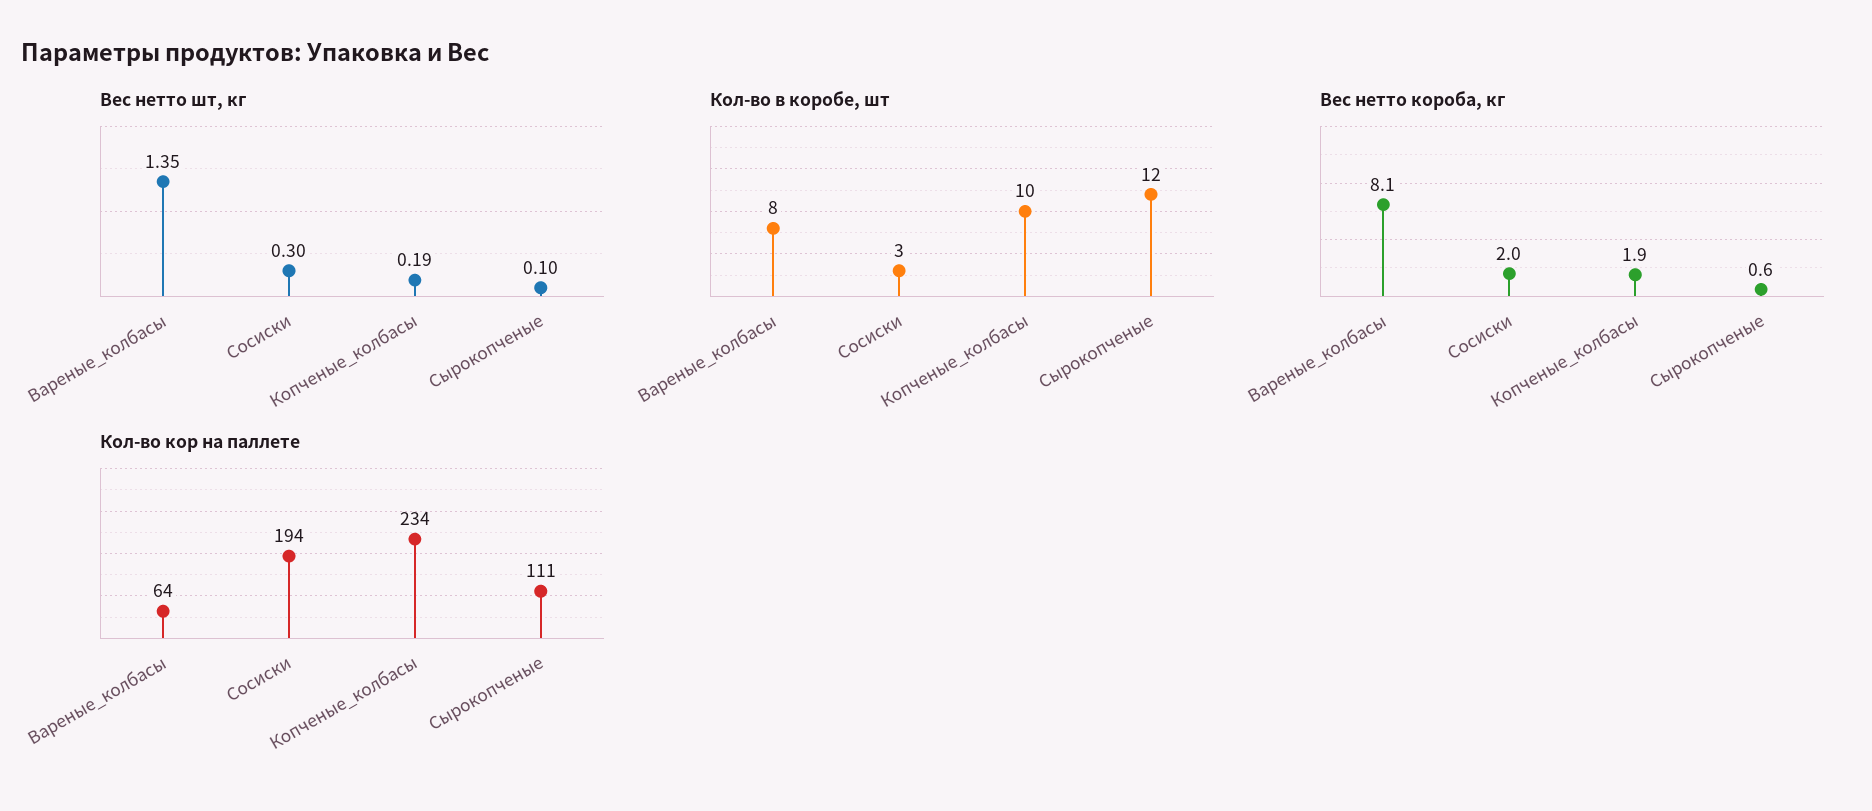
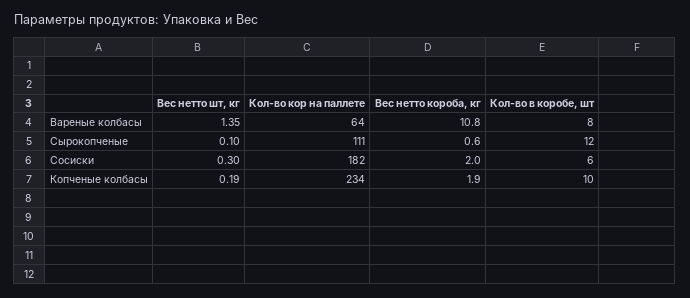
Кол-во в коробе, шт, Сосиски: 3 -> 6
Вес нетто короба, кг, Вареные_колбасы: 8.1 -> 10.8
Кол-во кор на паллете, Сосиски: 194 -> 182

